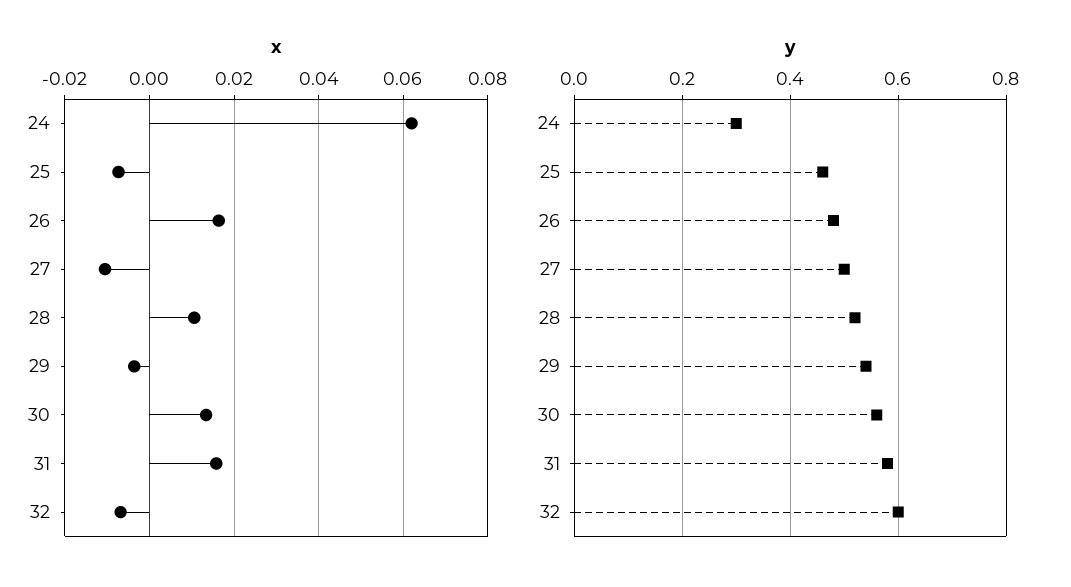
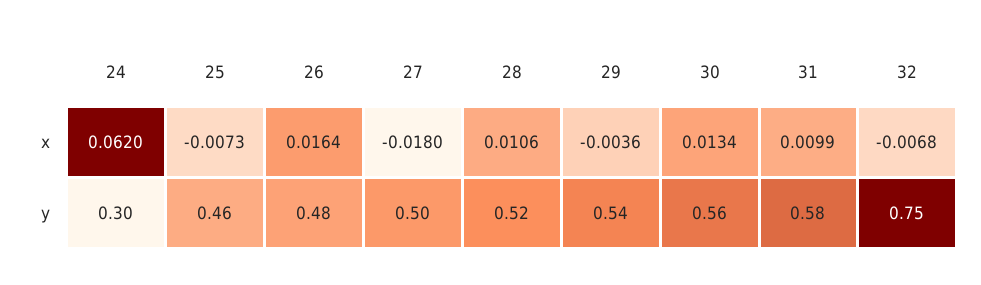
x, 27: -0.01 -> -0.018
x, 31: 0.016 -> 0.0099
y, 32: 0.6 -> 0.75

